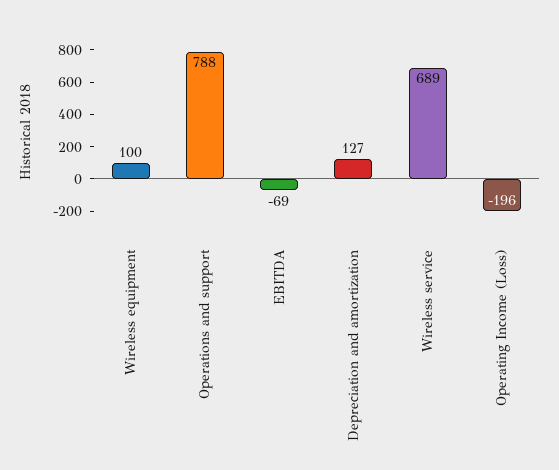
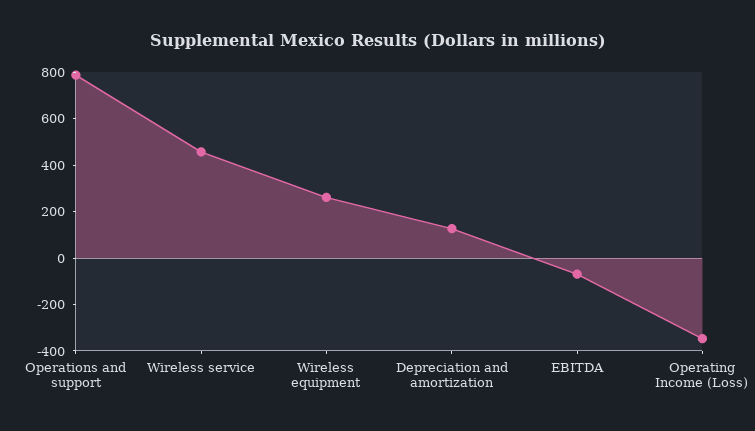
Wireless equipment: 100 -> 250
Wireless service: 689 -> 450
Operating Income (Loss): -196 -> -350

